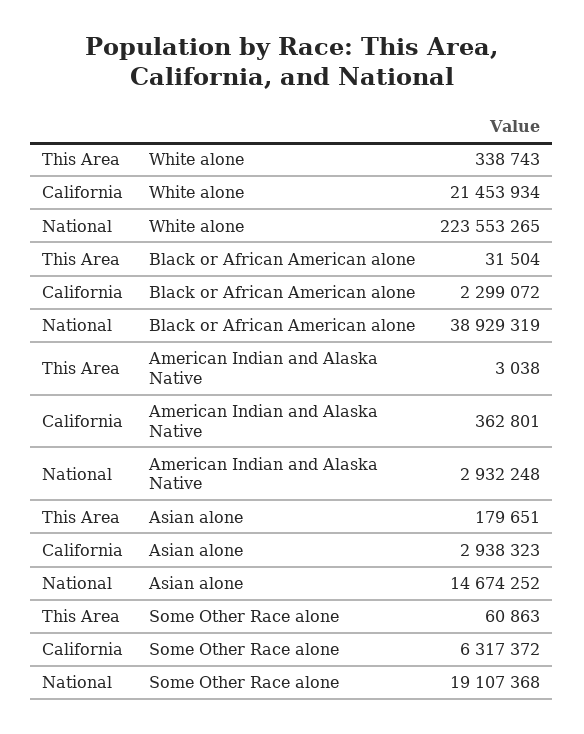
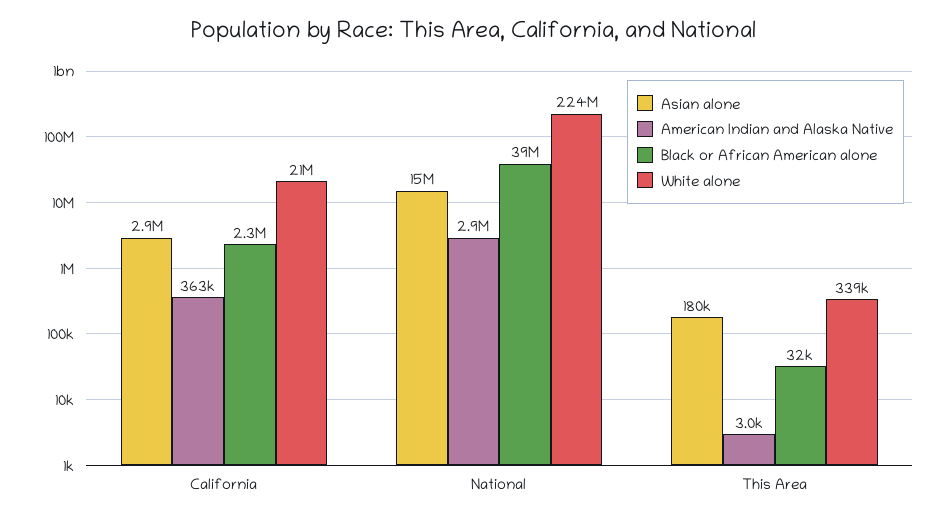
Some Other Race alone, This Area: 60863 -> none
Some Other Race alone, California: 6317372 -> none
Some Other Race alone, National: 19107368 -> none

